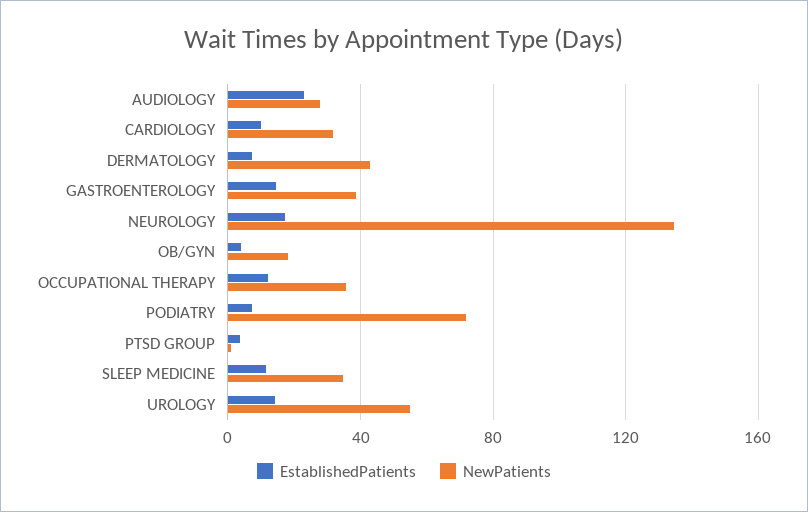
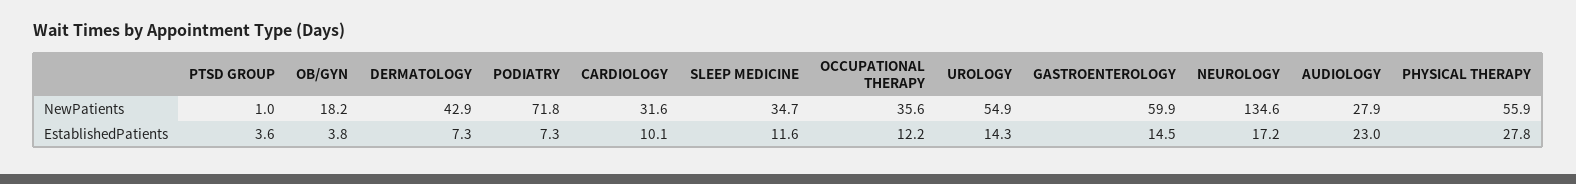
NewPatients, GASTROENTEROLOGY: 40 -> 59.9
NewPatients, PHYSICAL THERAPY: none -> 55.9
EstablishedPatients, PHYSICAL THERAPY: none -> 27.8

